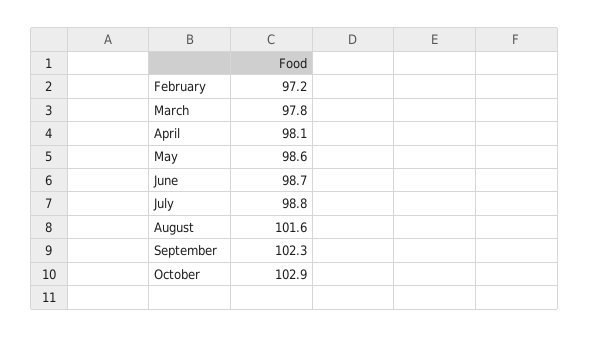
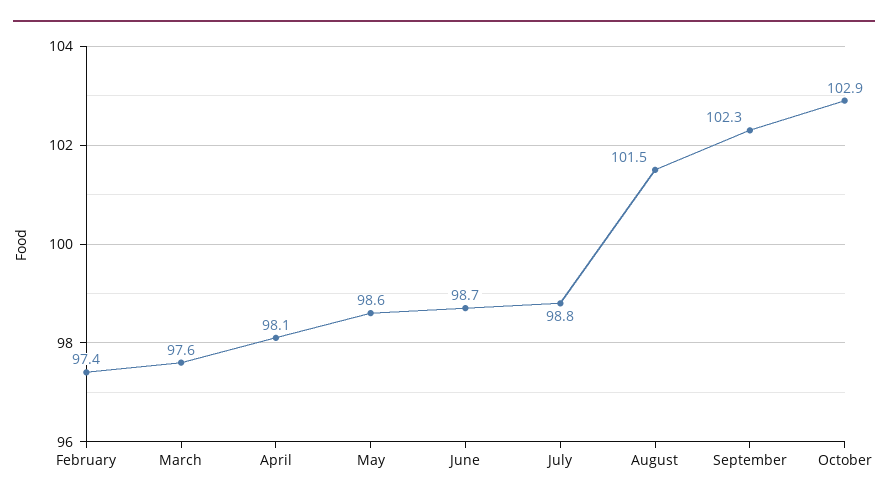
February: 97.2 -> 97.4
March: 97.8 -> 97.6
August: 101.6 -> 101.5

